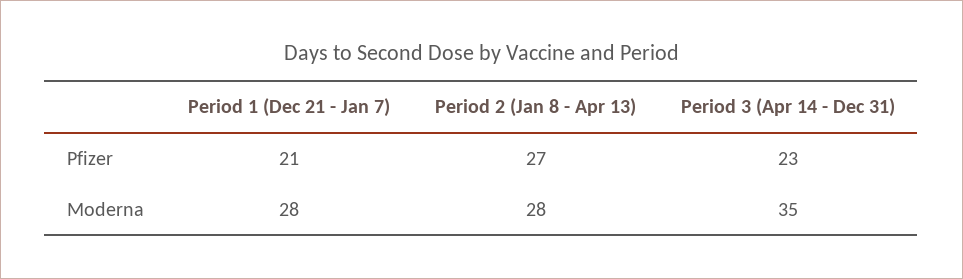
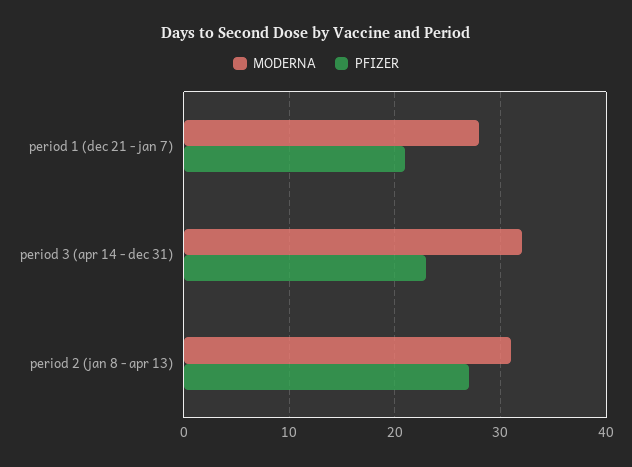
Moderna, Period 2 (Jan 8 - Apr 13): 28 -> 31
Moderna, Period 3 (Apr 14 - Dec 31): 35 -> 32

